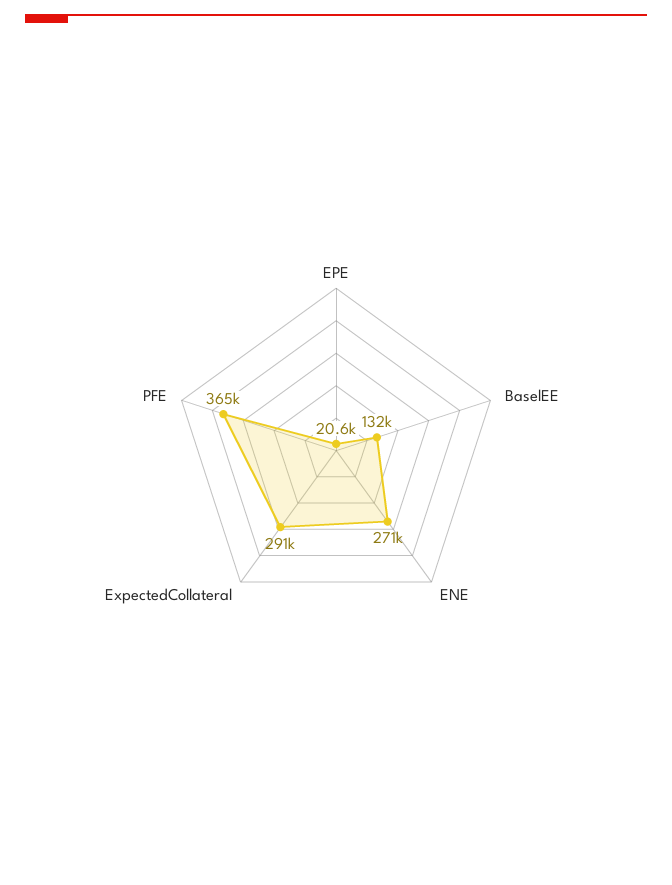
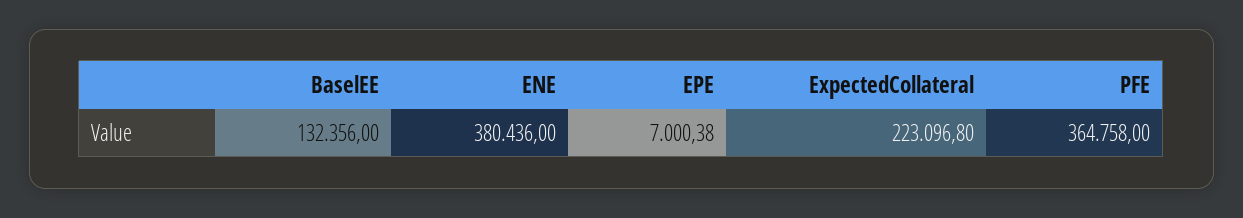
EPE: 20600 -> 7000.38
ENE: 271000 -> 380436
ExpectedCollateral: 291000 -> 223096.8

